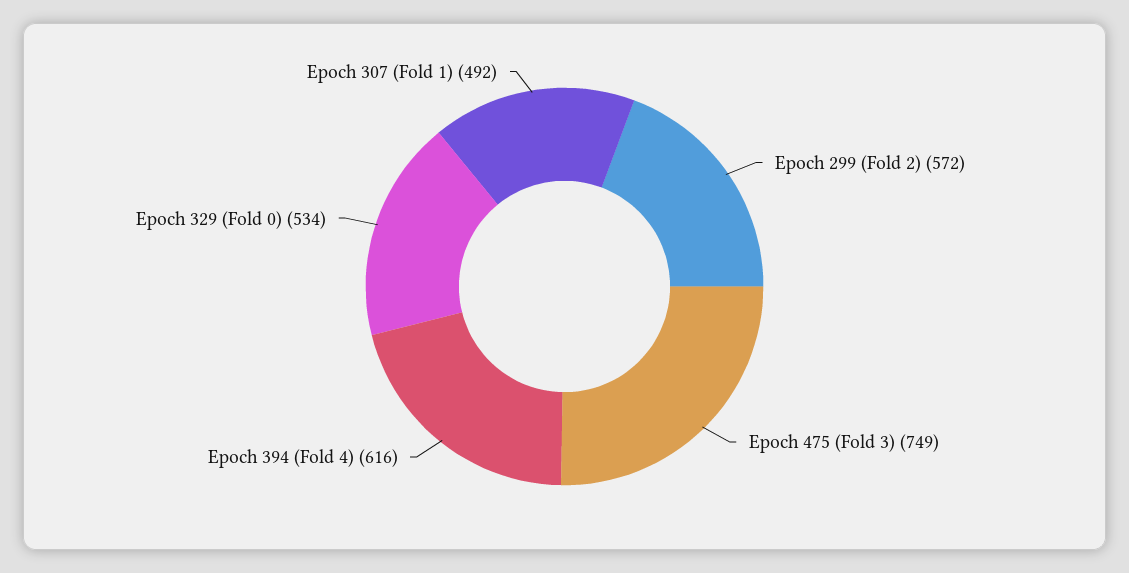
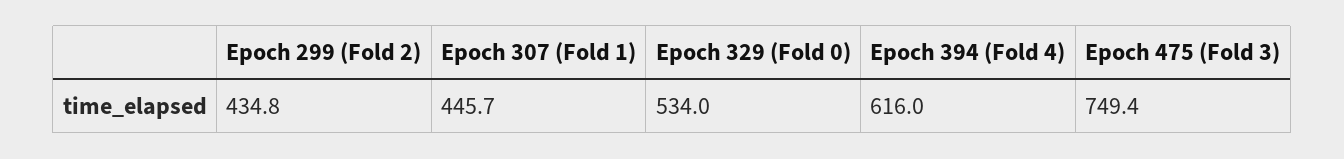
Epoch 299 (Fold 2): 572 -> 434.8
Epoch 307 (Fold 1): 492 -> 445.7

